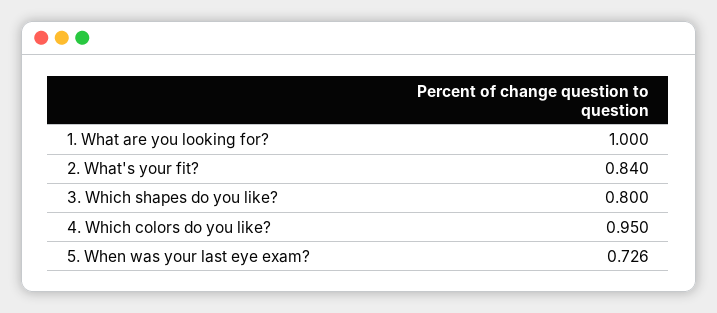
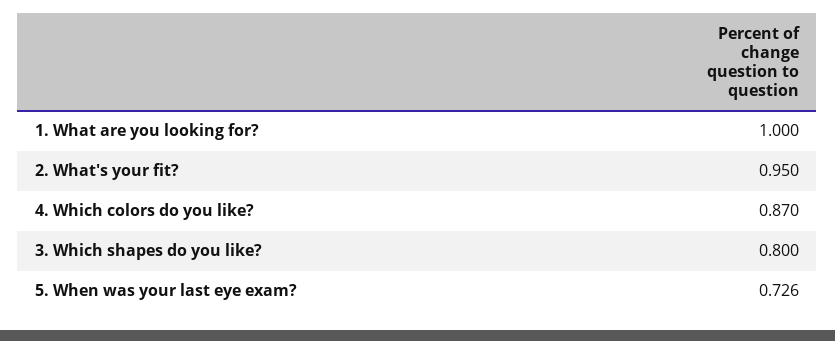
2. What's your fit?: 0.84 -> 0.95
4. Which colors do you like?: 0.95 -> 0.87

